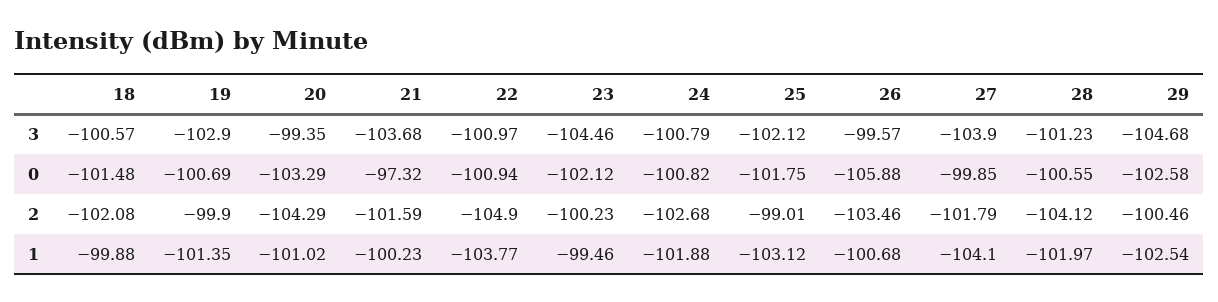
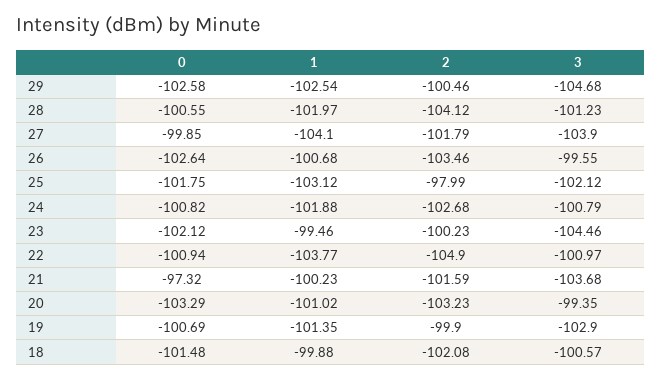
26, 3: -99.57 -> -99.55
26, 0: -105.88 -> -102.64
20, 2: -104.29 -> -103.23
25, 2: -99.01 -> -97.99

